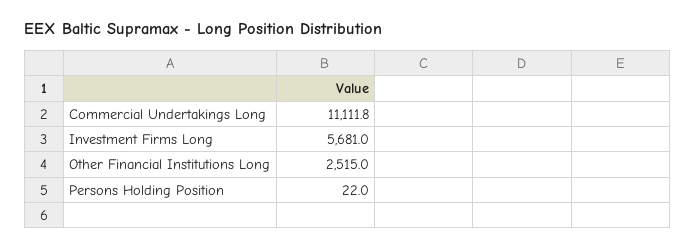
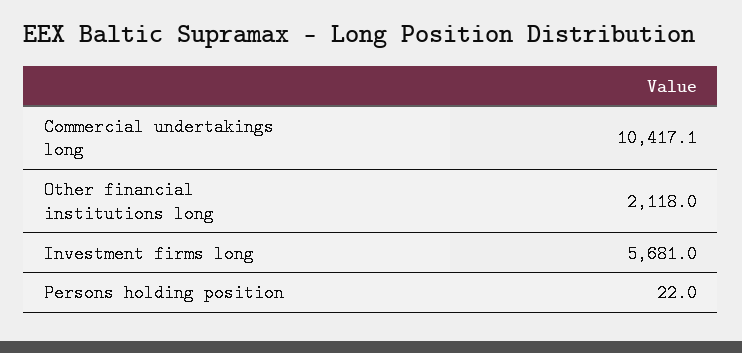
Commercial Undertakings Long: 11111.8 -> 10417.1
Other Financial Institutions Long: 2515 -> 2118

